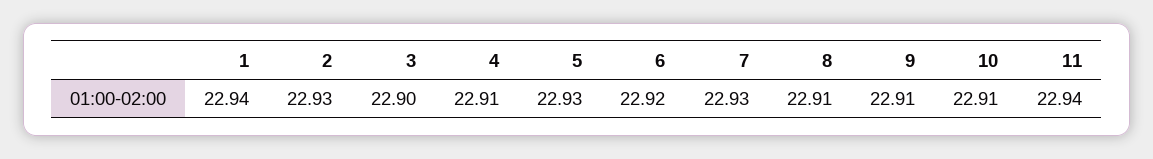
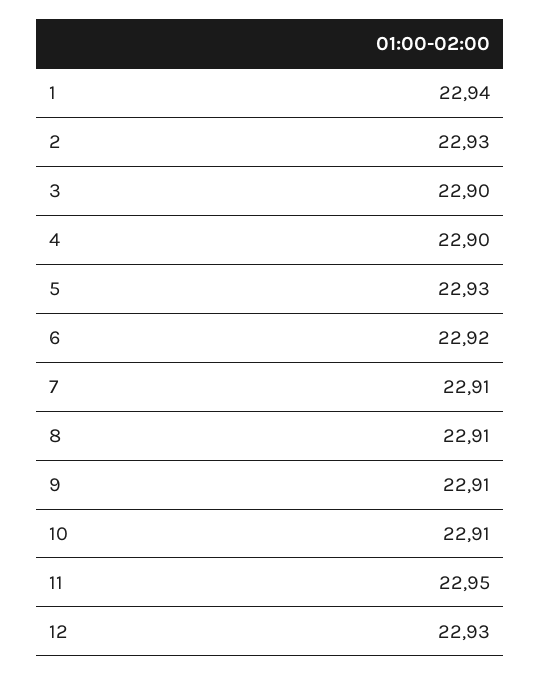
4: 22.91 -> 22.9
7: 22.93 -> 22.91
11: 22.94 -> 22.95
12: none -> 22.93

